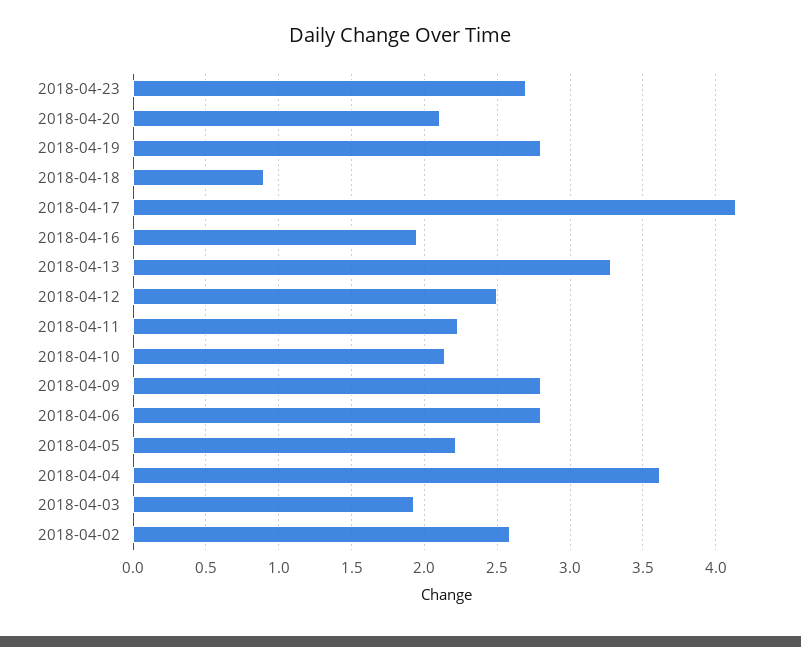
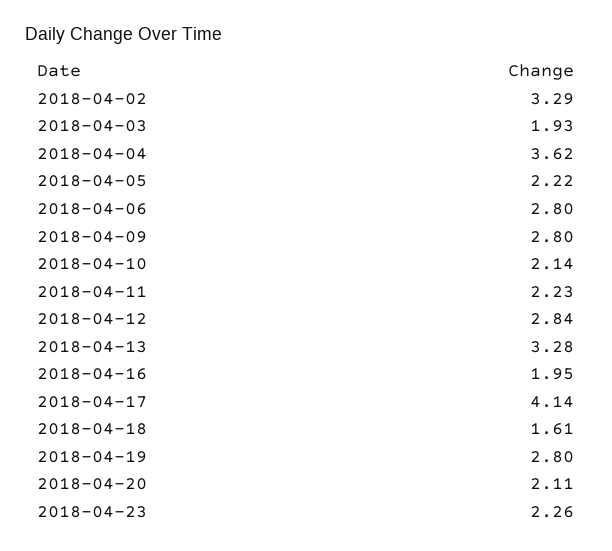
2018-04-23: 2.7 -> 2.26
2018-04-18: 0.9 -> 1.61
2018-04-12: 2.5 -> 2.84
2018-04-02: 2.6 -> 3.29

